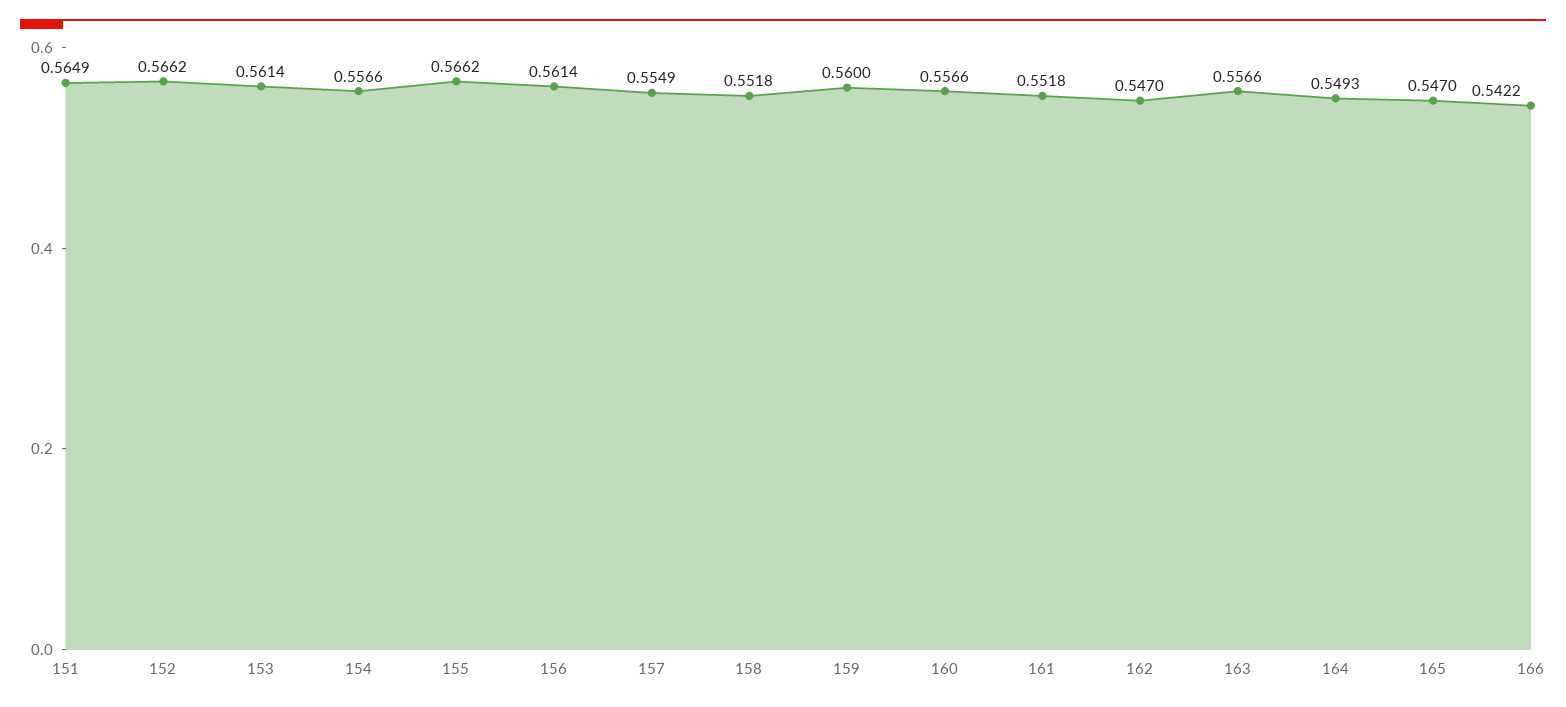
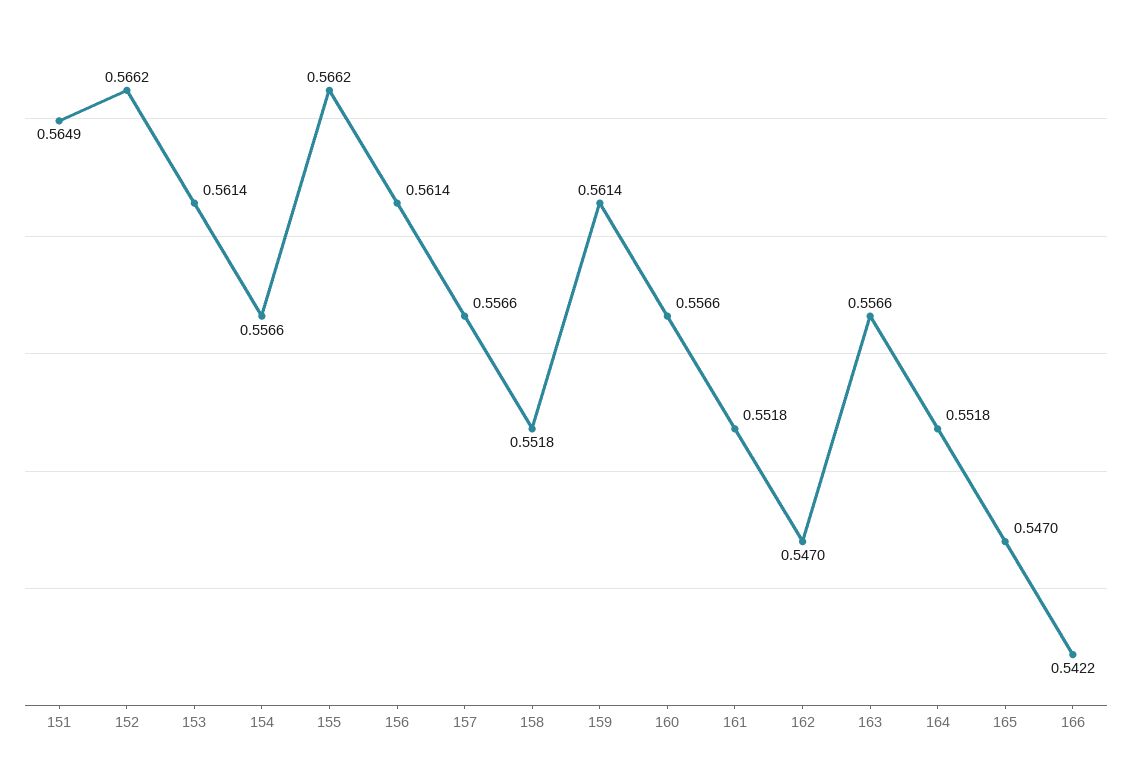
157: 0.5549 -> 0.5566
159: 0.56 -> 0.5614
164: 0.5493 -> 0.5518

